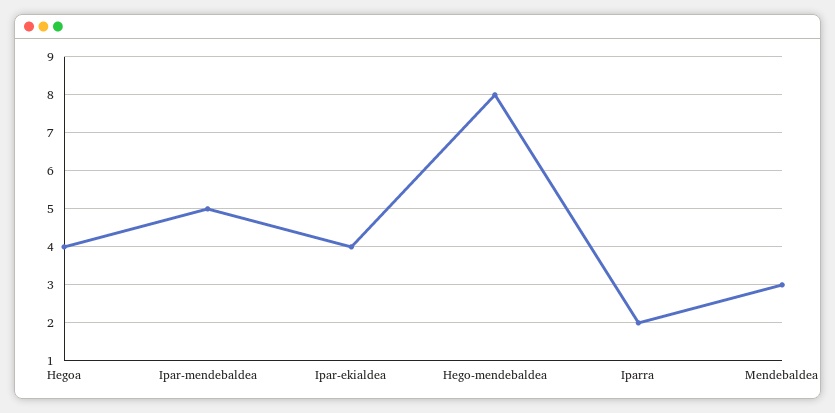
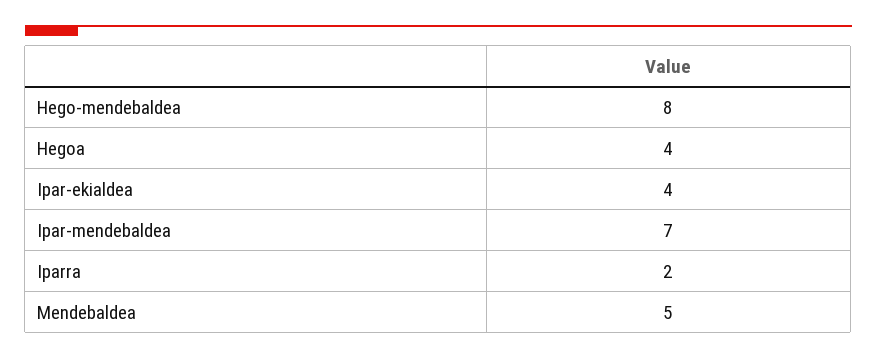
Ipar-mendebaldea: 5 -> 7
Mendebaldea: 3 -> 5

